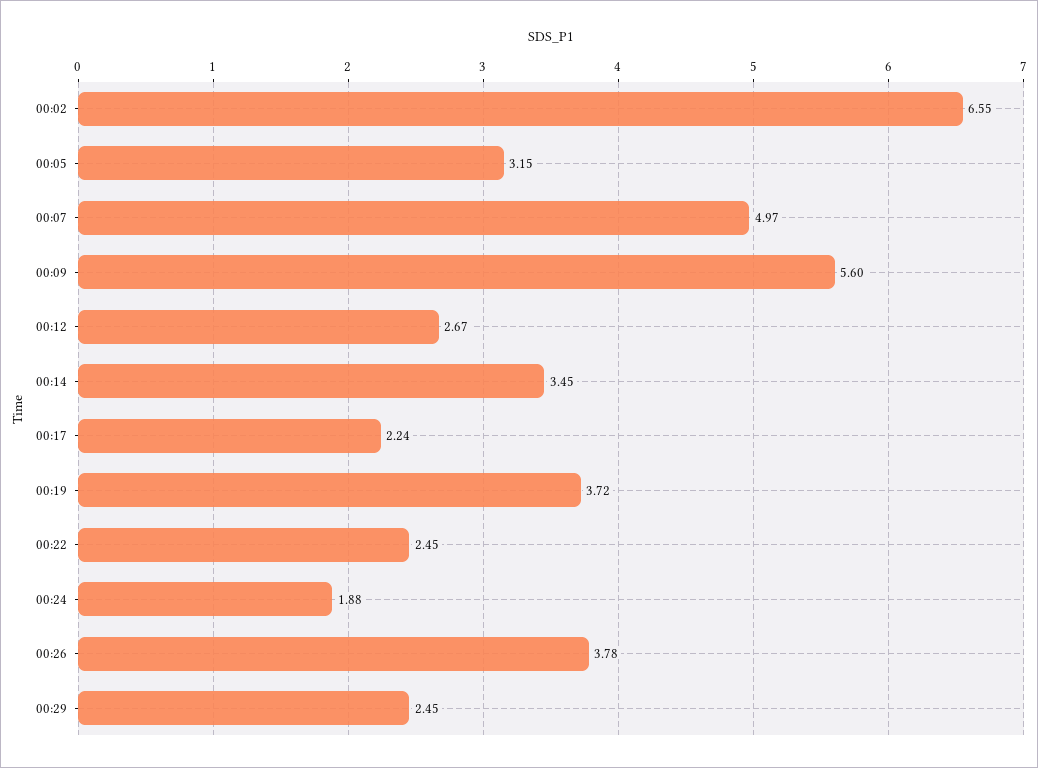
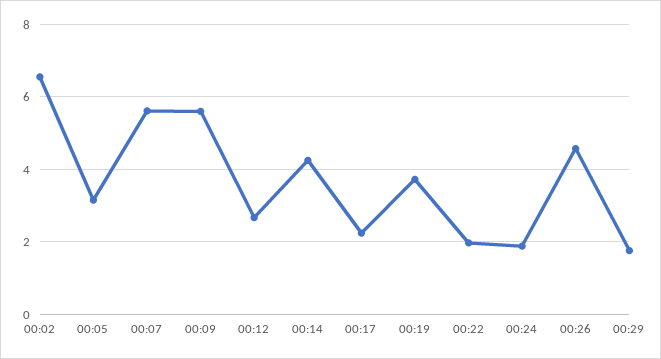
00:07: 4.97 -> 5.6
00:14: 3.45 -> 4.2
00:22: 2.45 -> 2
00:26: 3.78 -> 4.6
00:29: 2.45 -> 1.8

